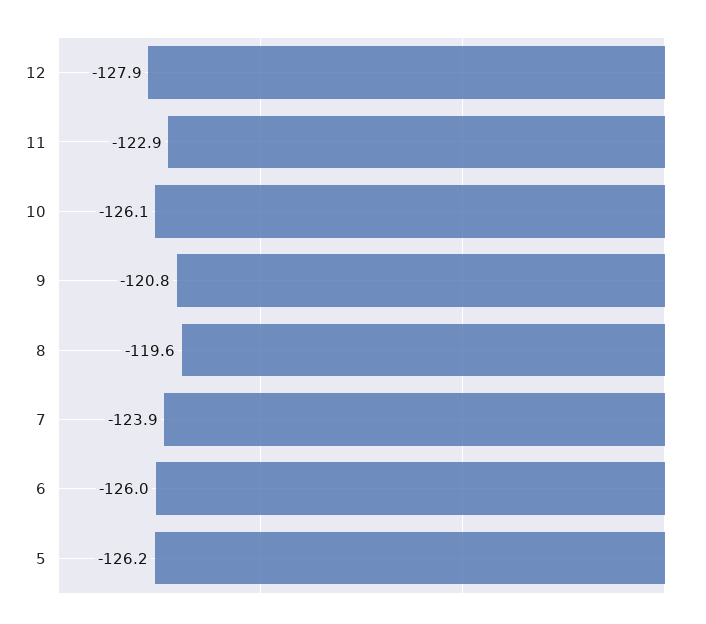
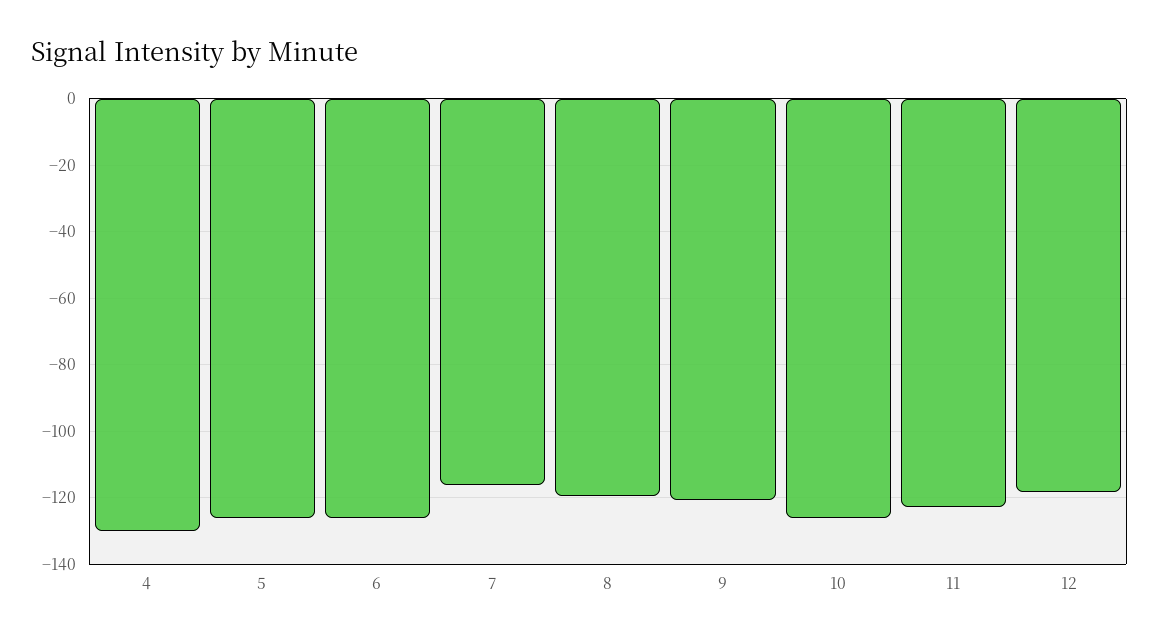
12: -127.9 -> -118
7: -123.9 -> -116
4: none -> -130

